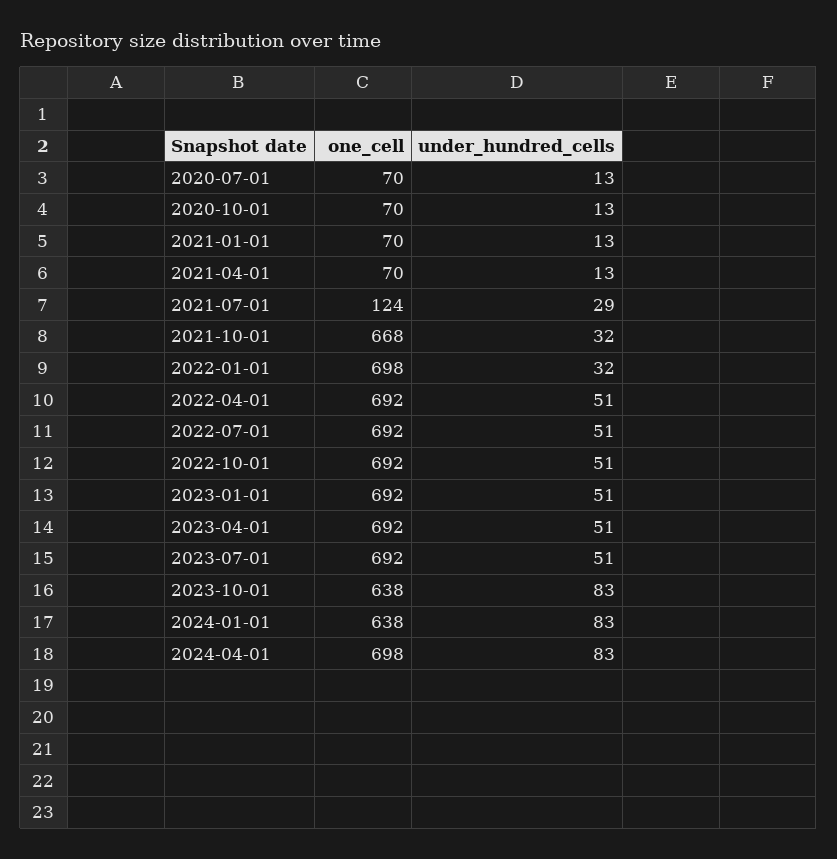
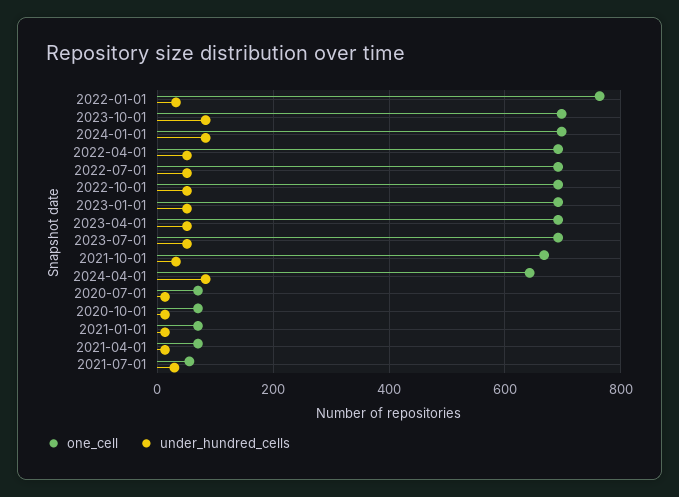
one_cell, 2021-07-01: 124 -> 60
one_cell, 2022-01-01: 698 -> 760
one_cell, 2023-10-01: 638 -> 700
one_cell, 2024-01-01: 638 -> 700
one_cell, 2024-04-01: 698 -> 640

